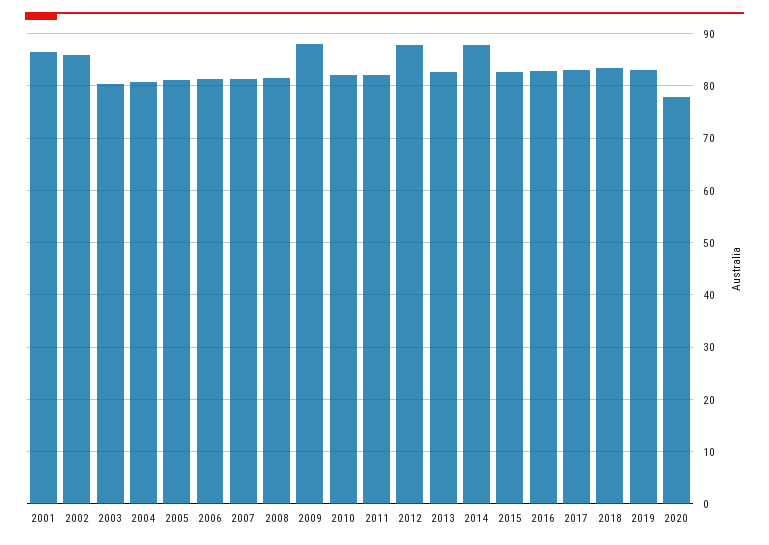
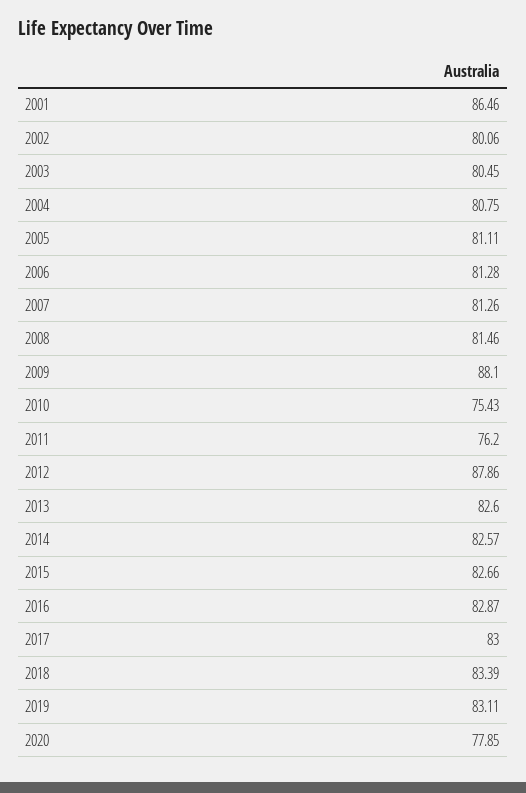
2002: 86 -> 80.06
2010: 82 -> 75.43
2011: 82 -> 76.2
2014: 88 -> 82.57

